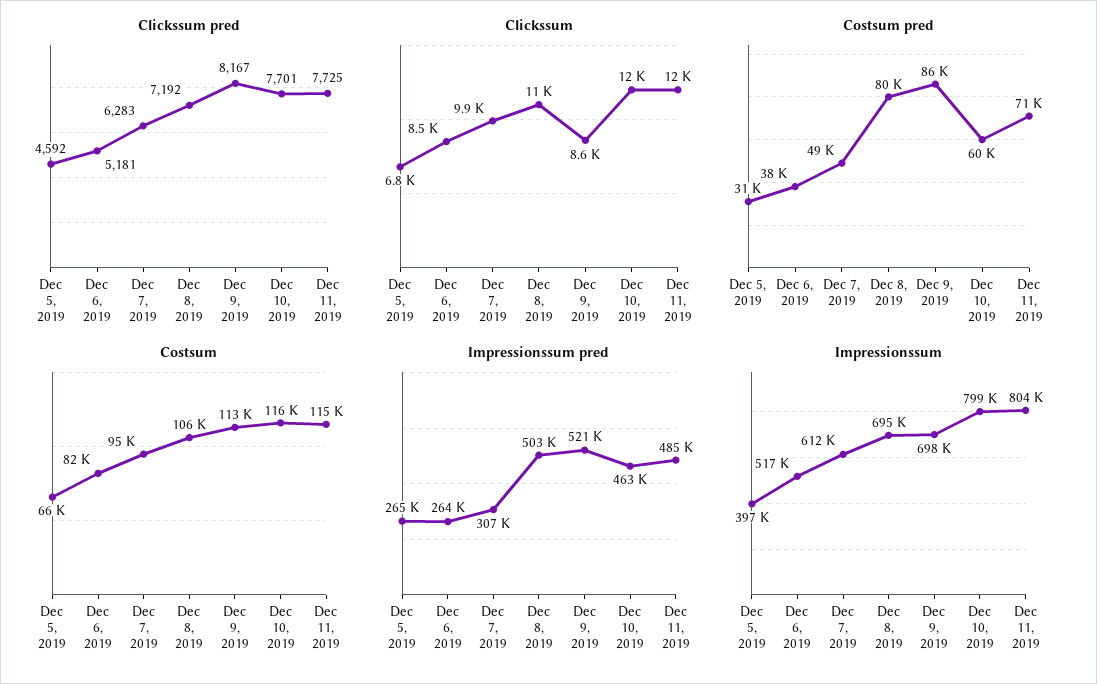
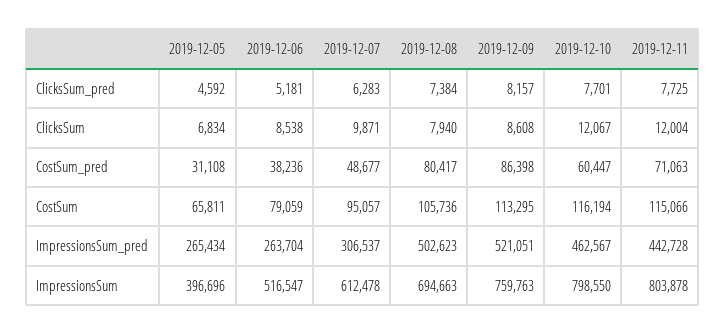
Clickssum pred, Dec 8, 2019: 7192 -> 7384
Clickssum pred, Dec 9, 2019: 8167 -> 8157
Clickssum, Dec 8, 2019: 11000 -> 7940
Costsum, Dec 6, 2019: 82000 -> 79059
Impressionssum pred, Dec 11, 2019: 485000 -> 442728
Impressionssum, Dec 9, 2019: 698000 -> 759763

